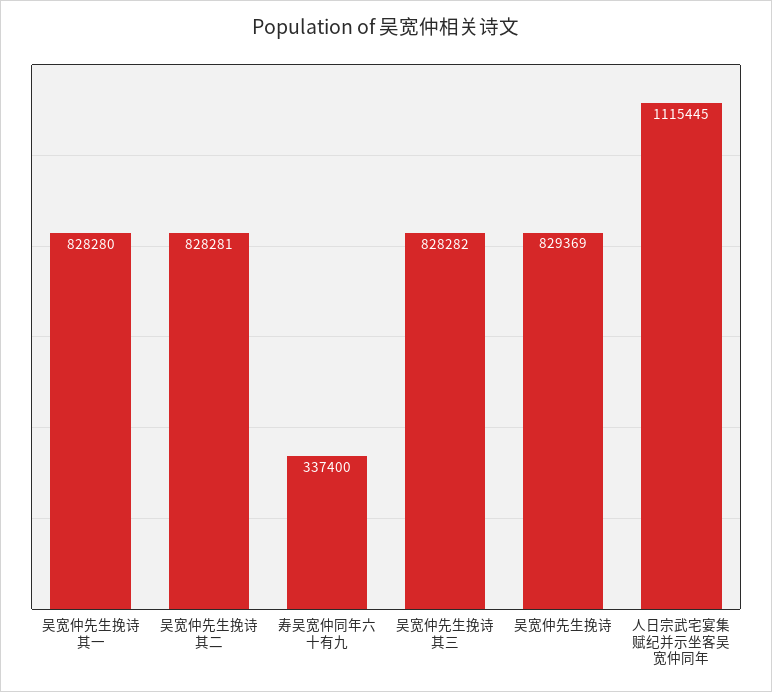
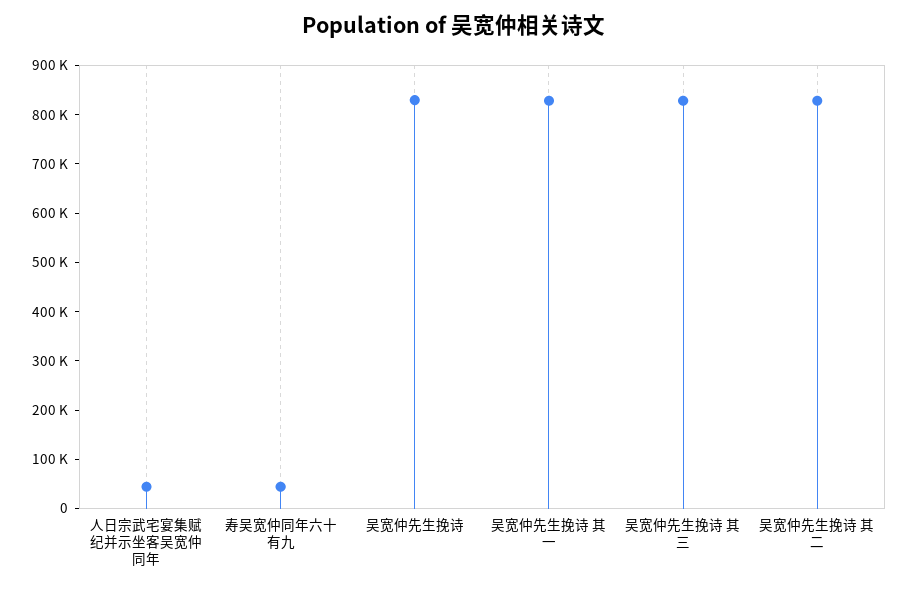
寿吴宽仲同年六十有九: 337400 -> 40000
人日宗武宅宴集赋纪并示坐客吴宽仲同年: 1115445 -> 40000

